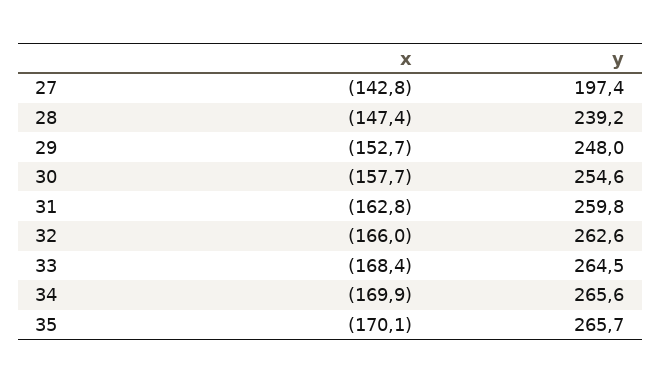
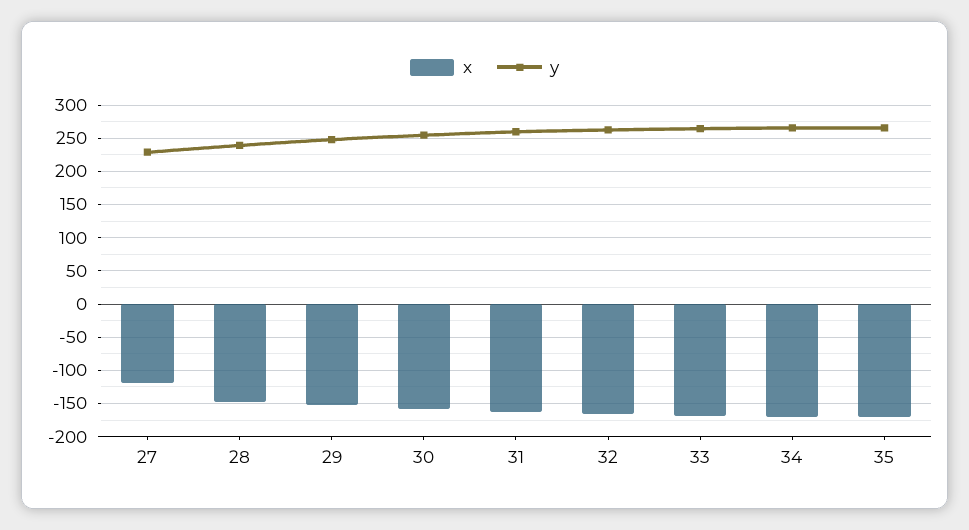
x, 27: -142.8 -> -120
y, 27: 197.4 -> 230

